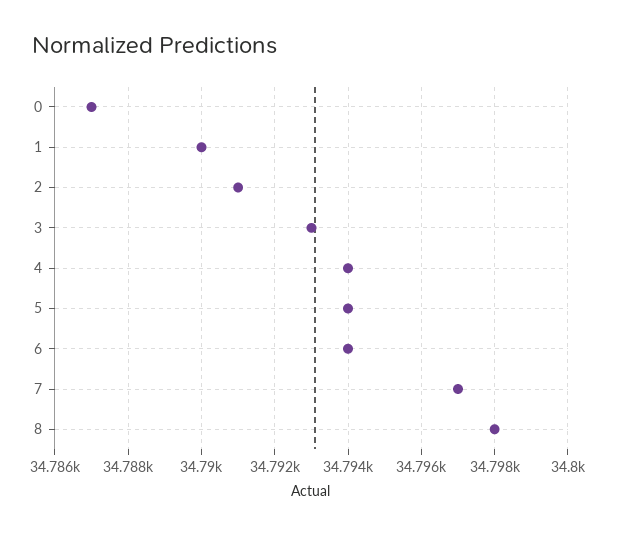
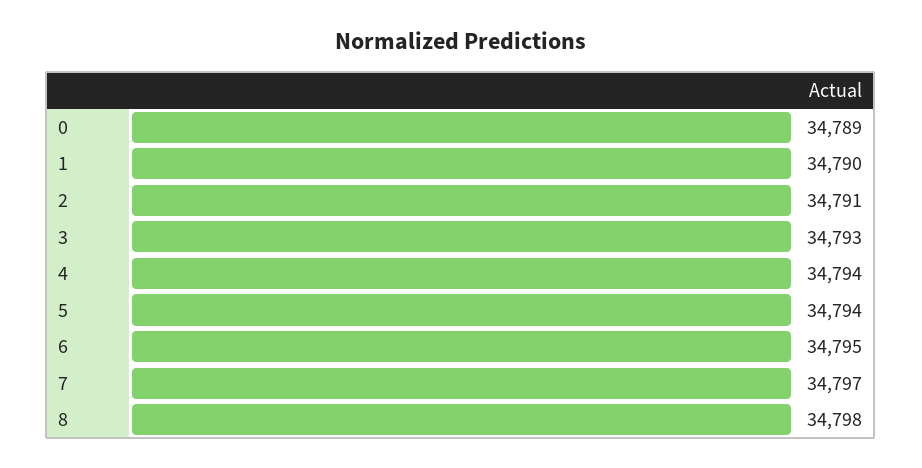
0: 34787 -> 34789
6: 34794 -> 34795

